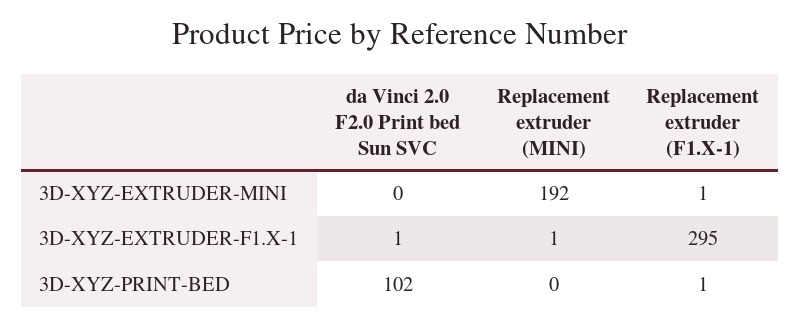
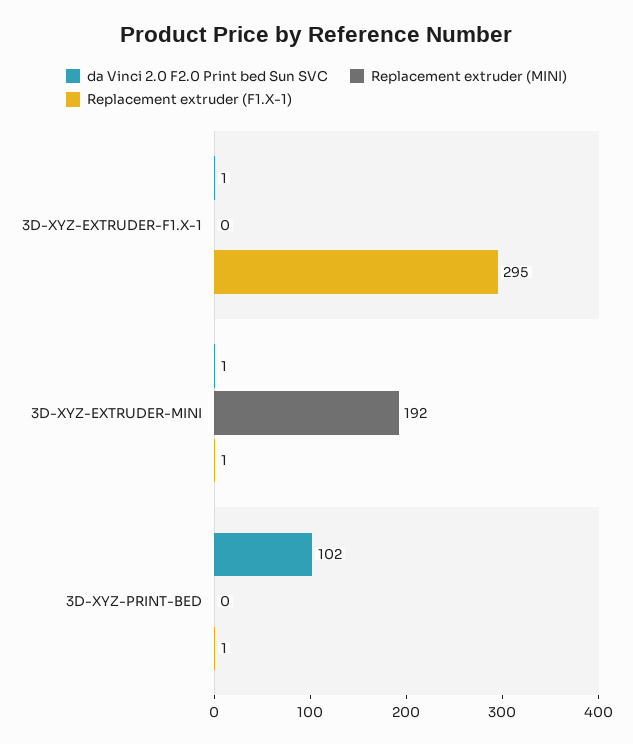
da Vinci 2.0 F2.0 Print bed Sun SVC, 3D-XYZ-EXTRUDER-MINI: 0 -> 1
Replacement extruder (MINI), 3D-XYZ-EXTRUDER-F1.X-1: 1 -> 0

